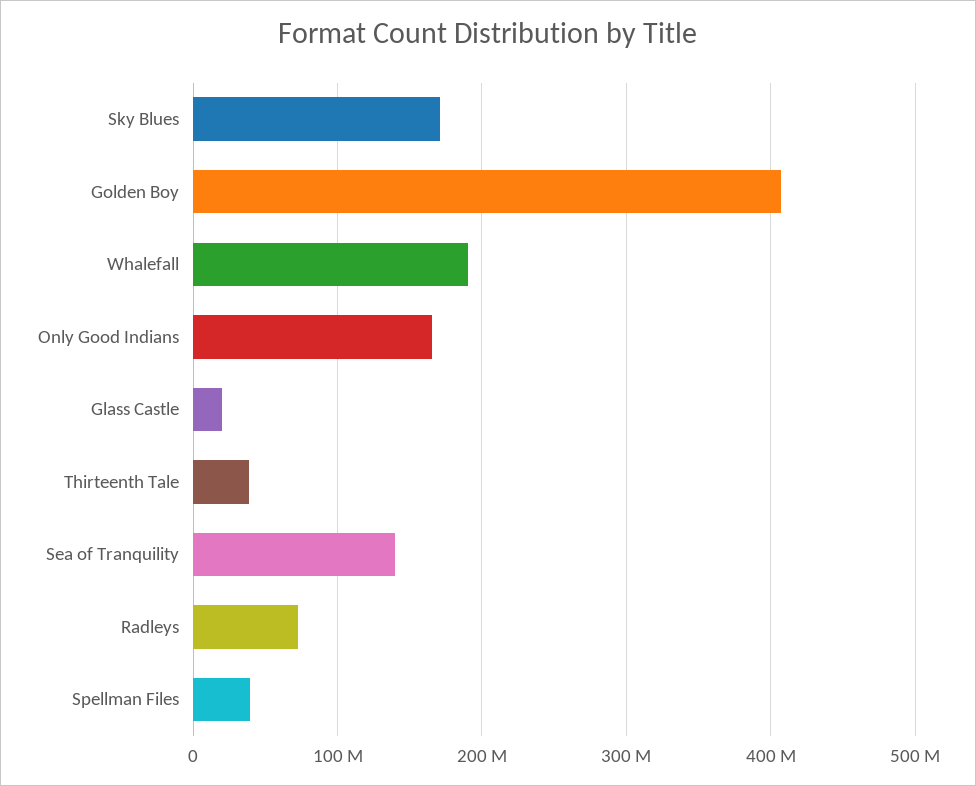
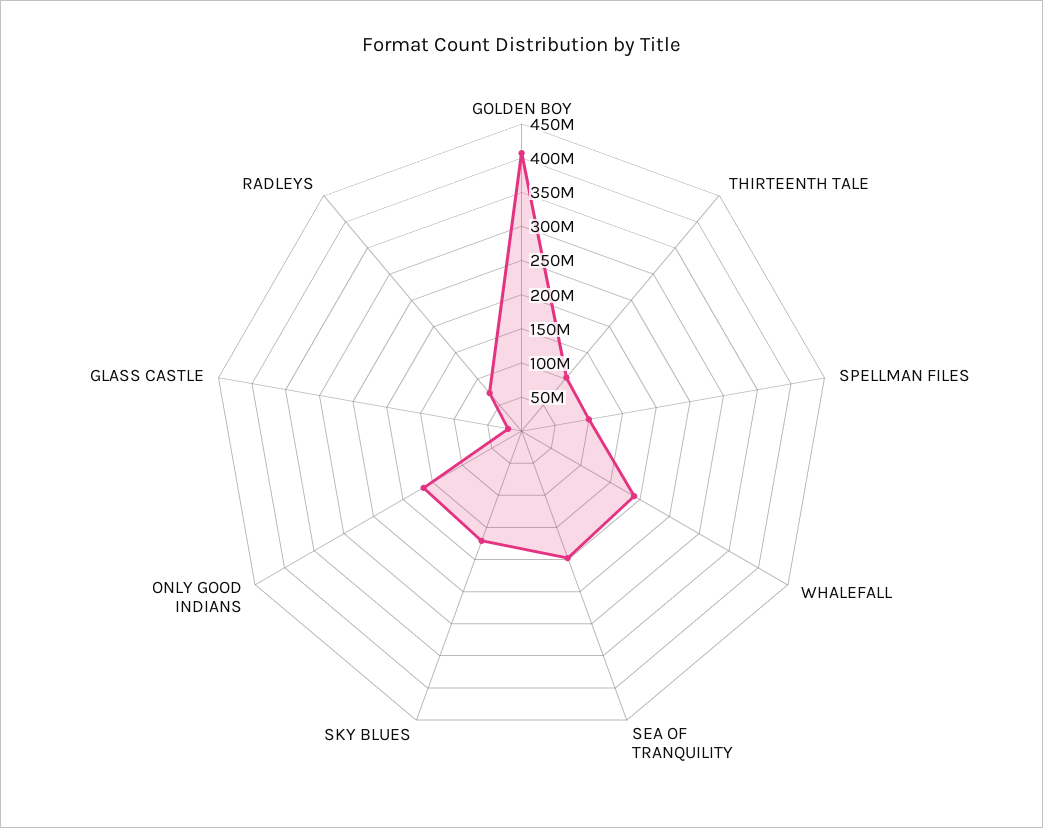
Thirteenth Tale: 40000000 -> 100000000
Sea of Tranquility: 140000000 -> 200000000
Spellman Files: 40000000 -> 100000000

